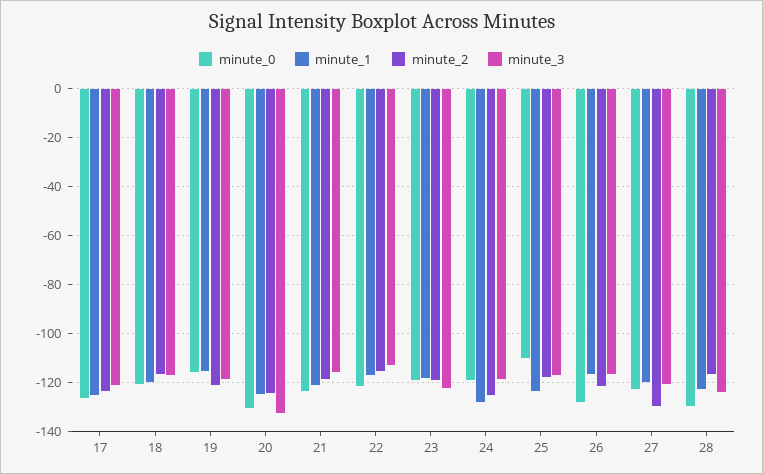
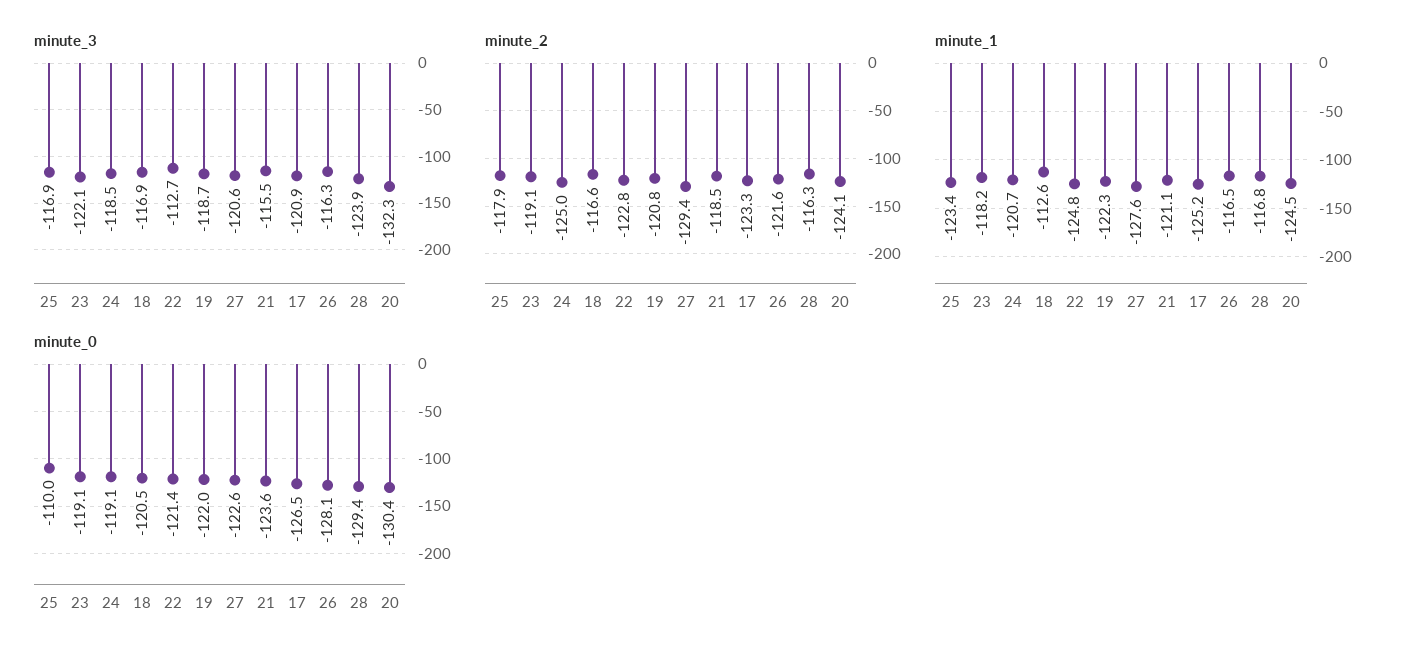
minute_1, 18: -120 -> -112.6
minute_0, 19: -115 -> -122
minute_1, 19: -115 -> -122.3
minute_1, 22: -117.5 -> -124.8
minute_2, 22: -115 -> -122.8
minute_1, 24: -127.5 -> -120.7
minute_1, 27: -120 -> -127.6
minute_1, 28: -122.5 -> -116.8

